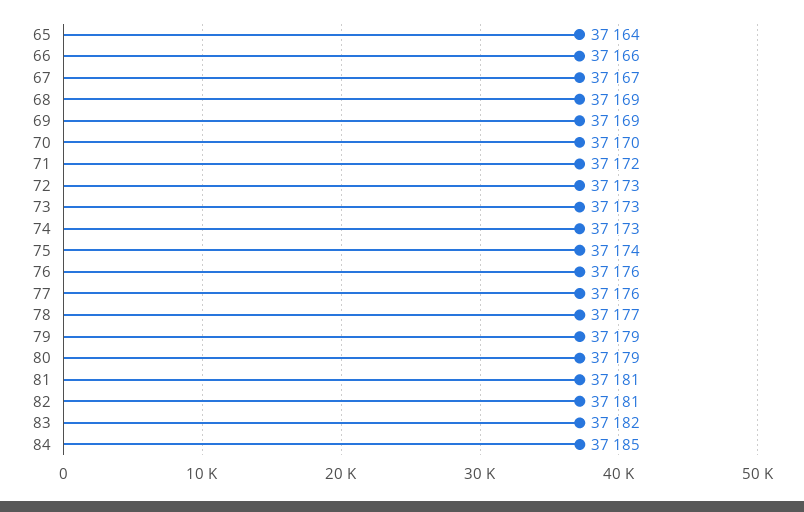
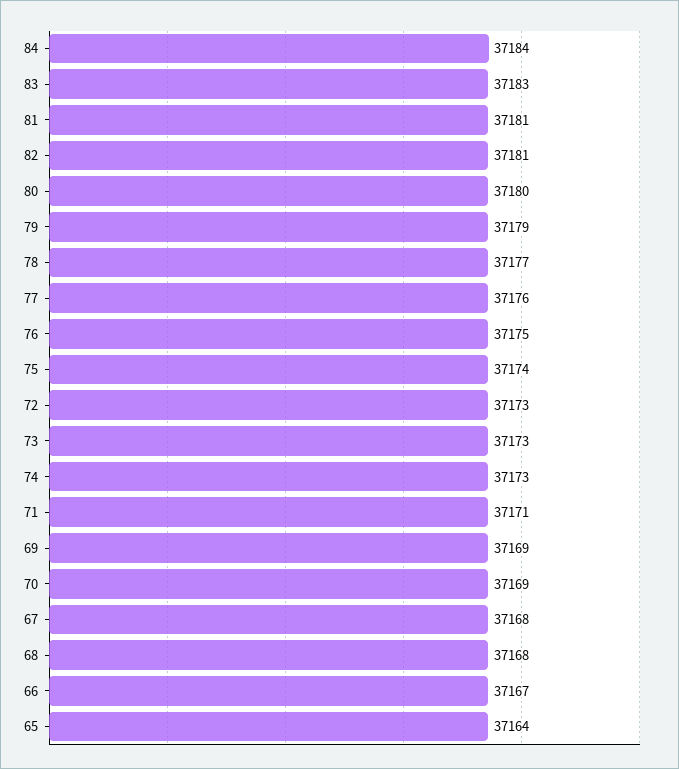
66: 37166 -> 37167
67: 37167 -> 37168
68: 37169 -> 37168
70: 37170 -> 37169
71: 37172 -> 37171
76: 37176 -> 37175
80: 37179 -> 37180
83: 37182 -> 37183
84: 37185 -> 37184

